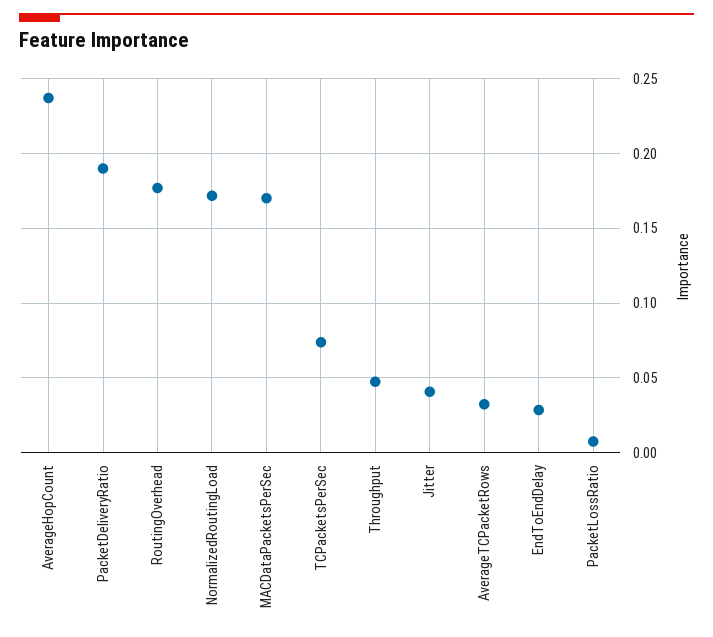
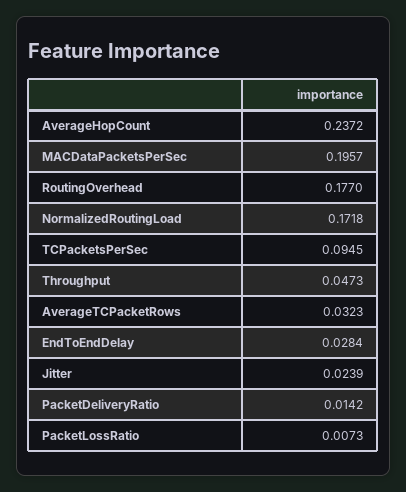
PacketDeliveryRatio: 0.19 -> 0.0142
MACDataPacketsPerSec: 0.17 -> 0.1957
TCPacketsPerSec: 0.075 -> 0.0945
Jitter: 0.04 -> 0.0239

